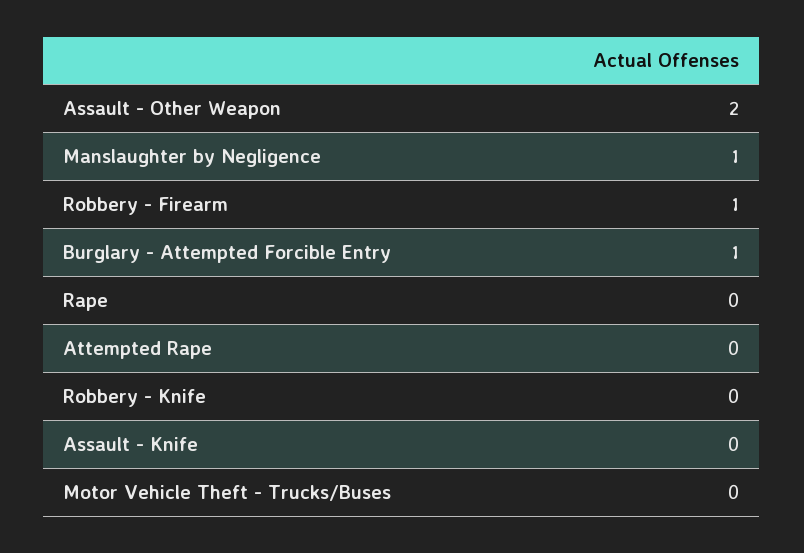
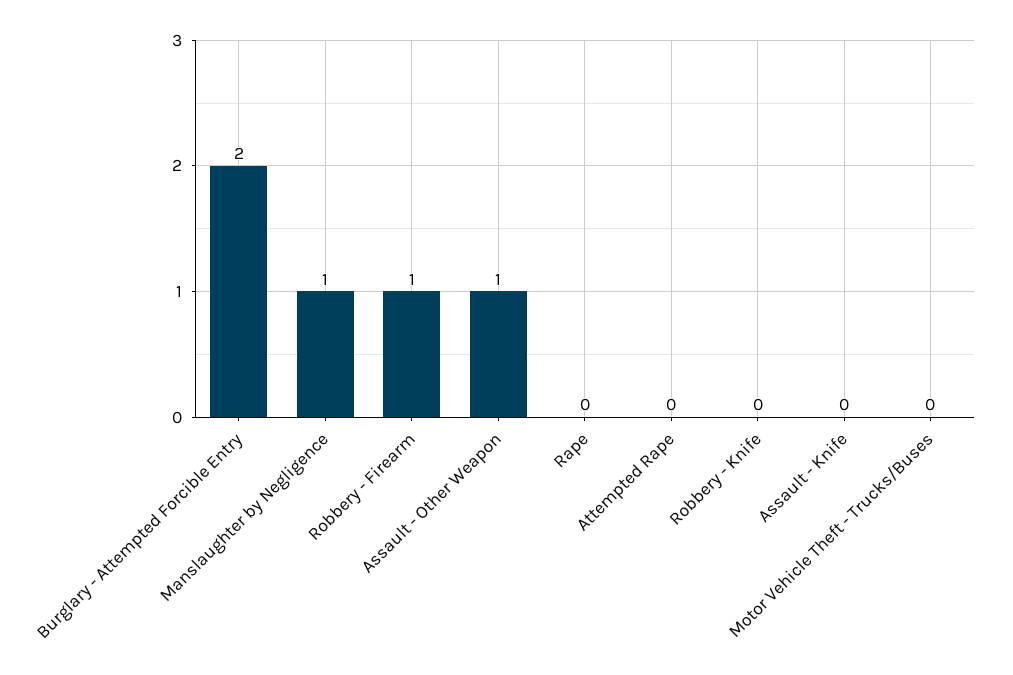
Assault - Other Weapon: 2 -> 1
Burglary - Attempted Forcible Entry: 1 -> 2

